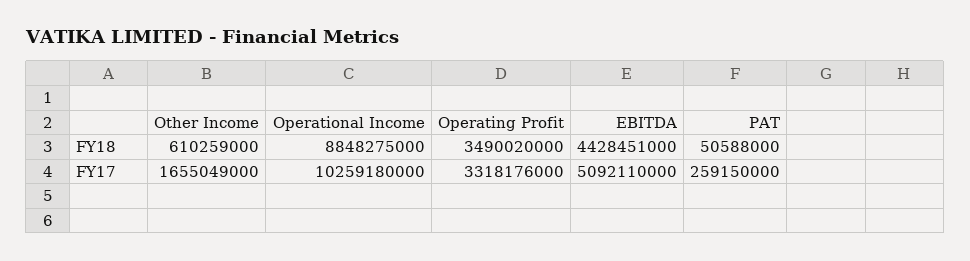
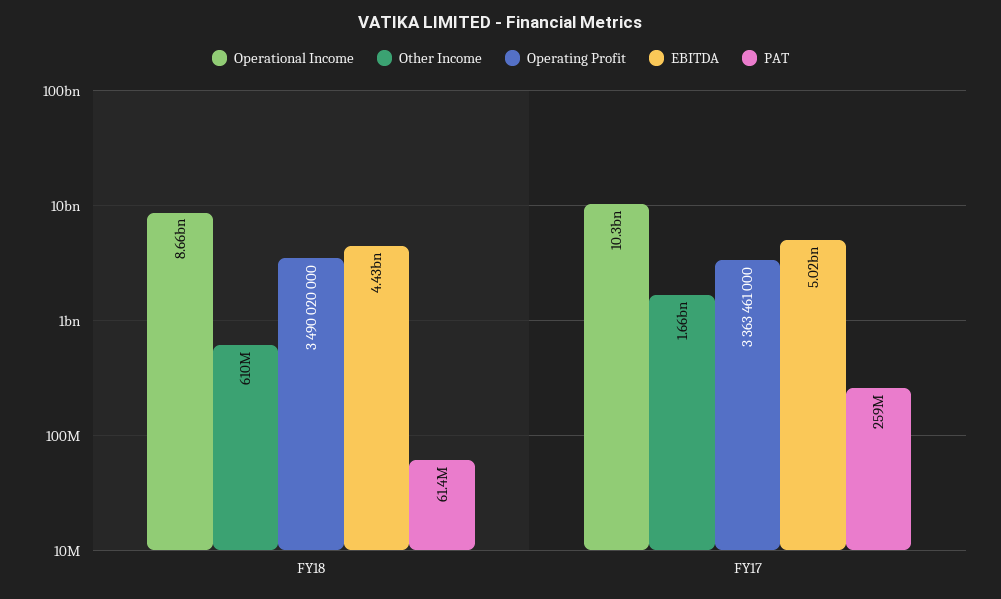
Operational Income, FY18: 8848275000 -> 8660000000
PAT, FY18: 50588000 -> 61400000
Operating Profit, FY17: 3318176000 -> 3363461000
EBITDA, FY17: 5092110000 -> 5020000000

